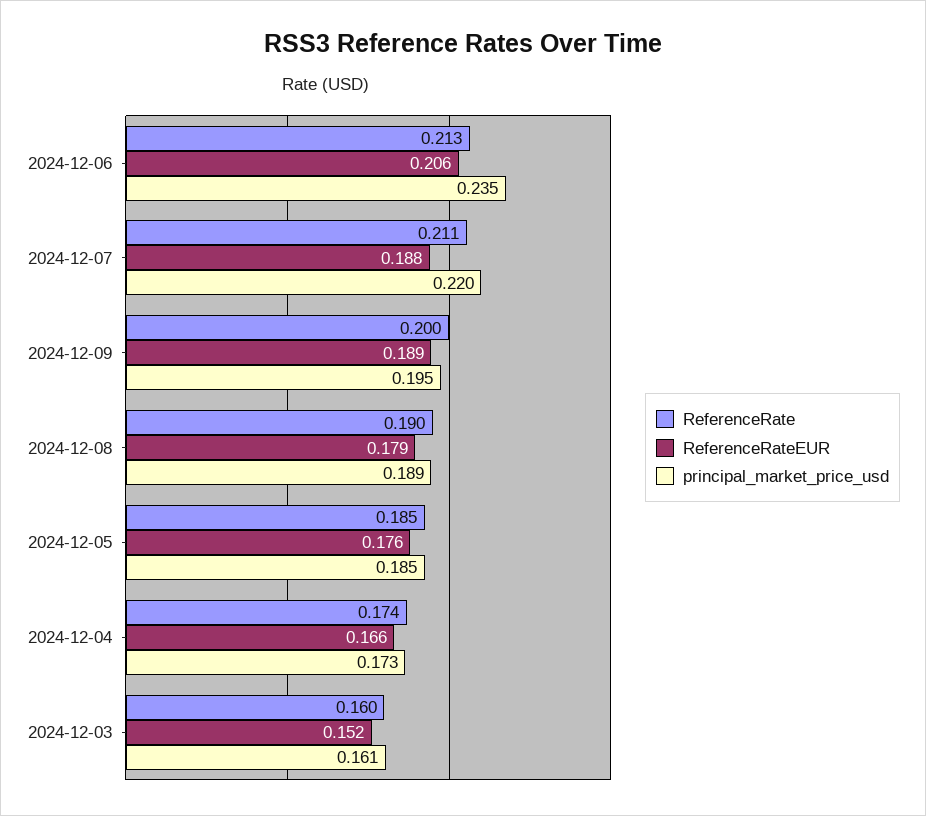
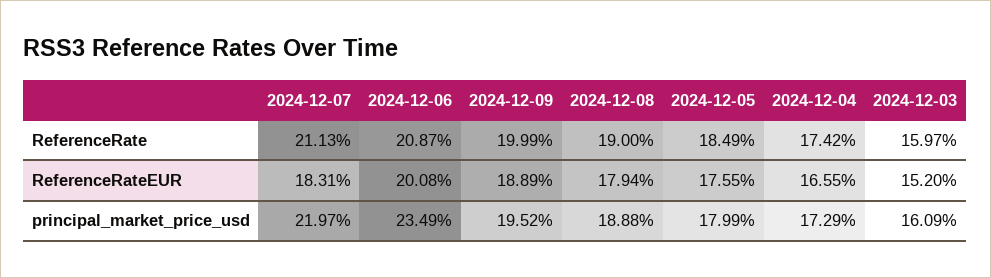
ReferenceRate, 2024-12-06: 0.213 -> 0.2087
ReferenceRateEUR, 2024-12-06: 0.206 -> 0.2008
ReferenceRateEUR, 2024-12-07: 0.188 -> 0.1831
principal_market_price_usd, 2024-12-05: 0.185 -> 0.1799

